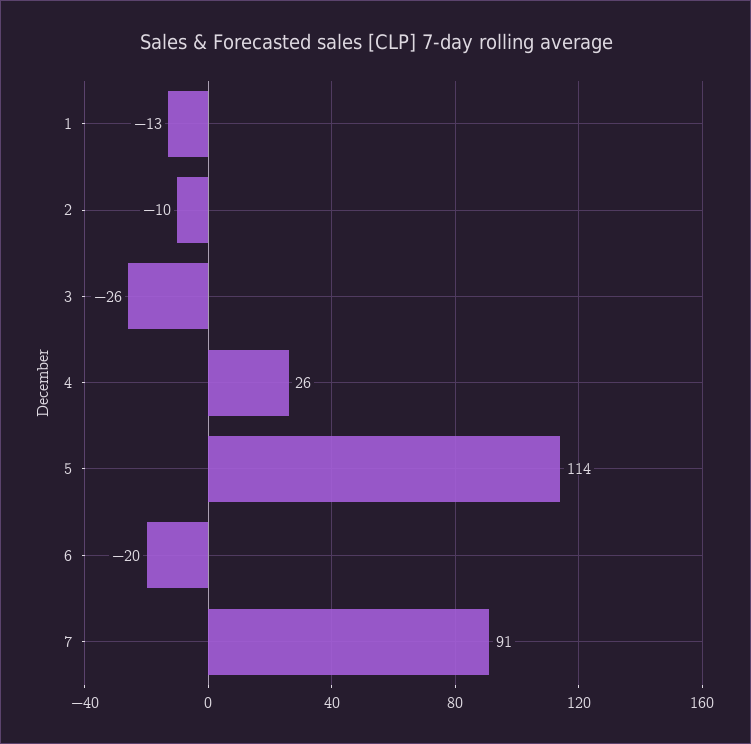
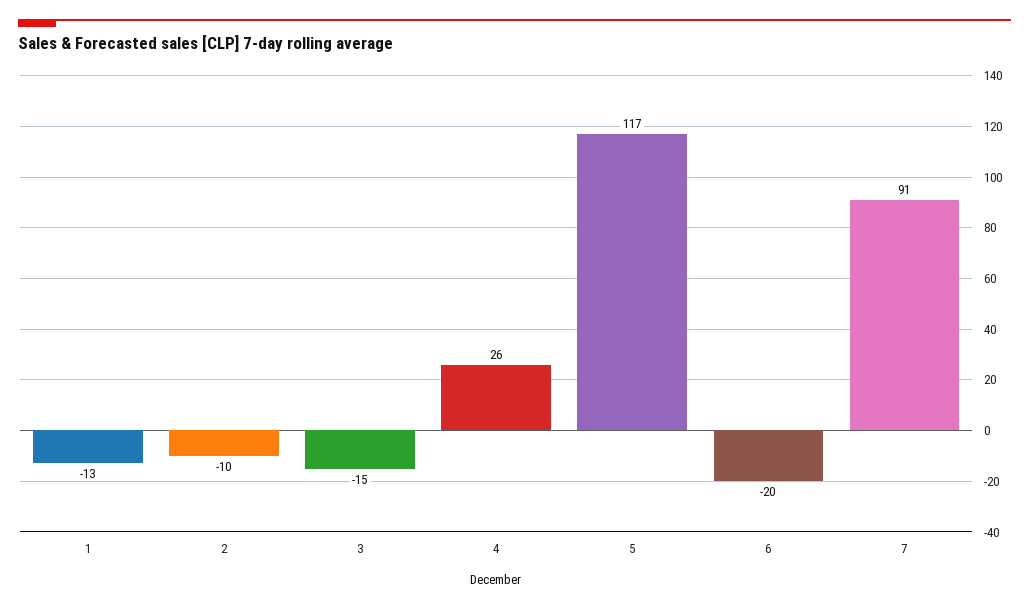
3: -26 -> -15
5: 114 -> 117

